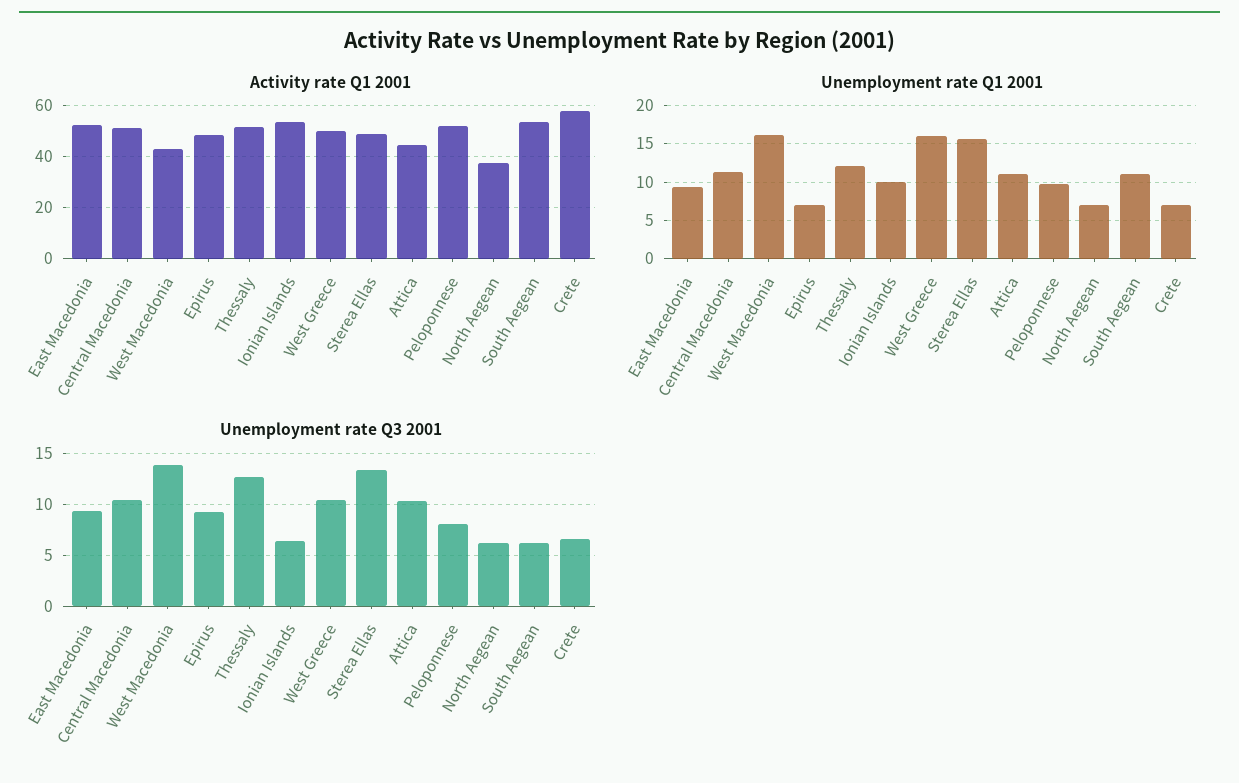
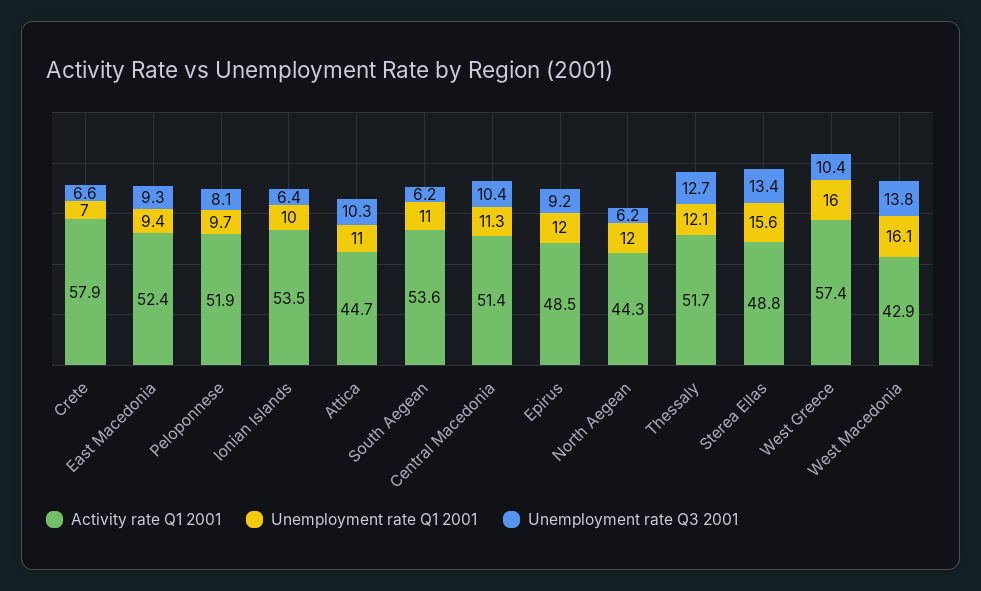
Activity rate Q1 2001, West Greece: 50 -> 57.4
Activity rate Q1 2001, North Aegean: 37.5 -> 44.3
Unemployment rate Q1 2001, Epirus: 7 -> 12
Unemployment rate Q1 2001, North Aegean: 7 -> 12

